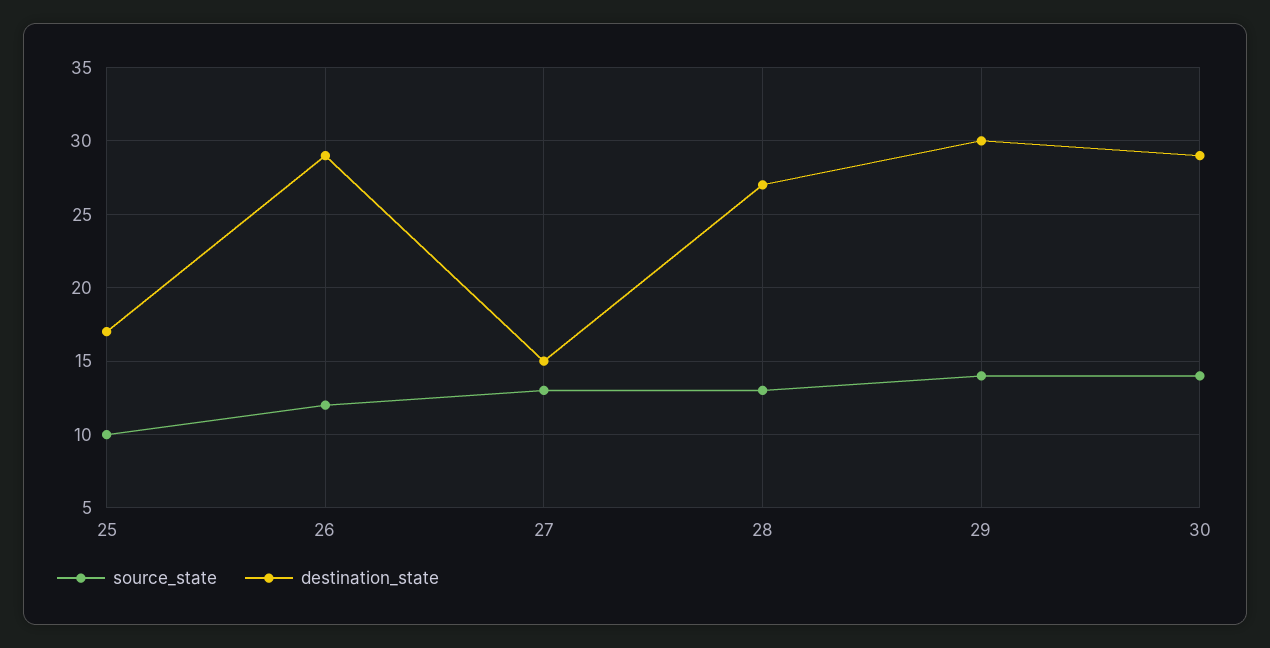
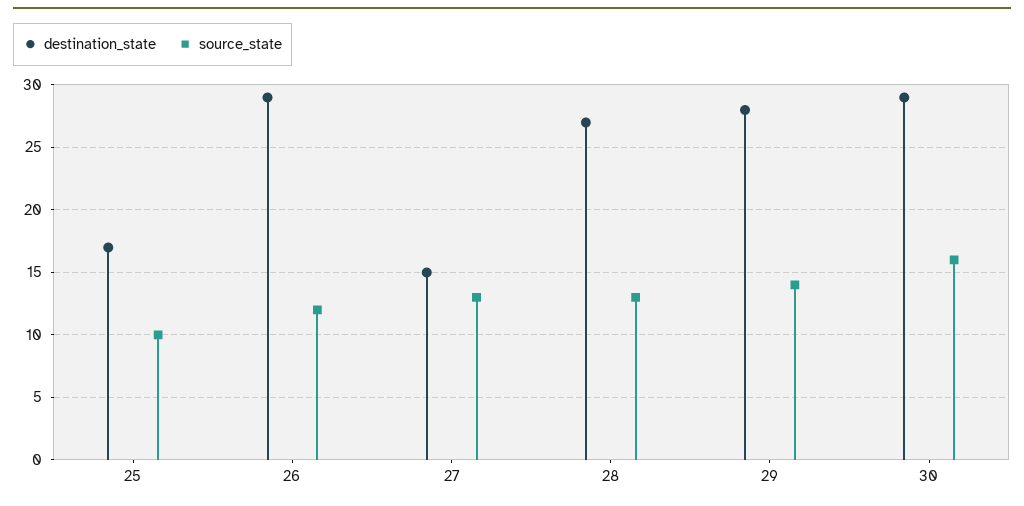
destination_state, 29: 30 -> 28
source_state, 30: 14 -> 16

